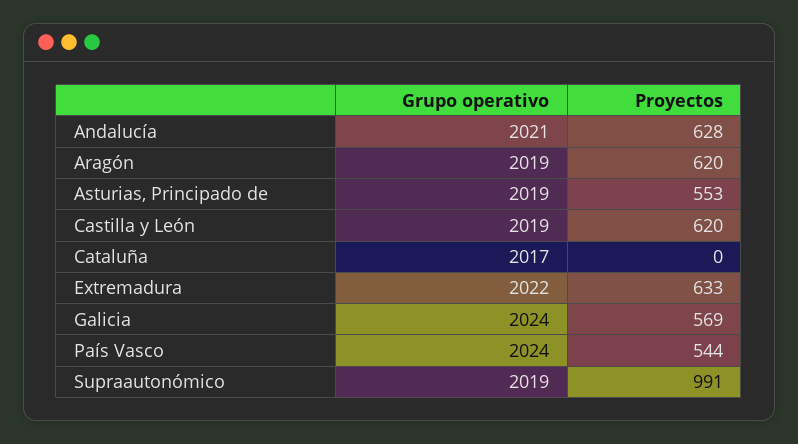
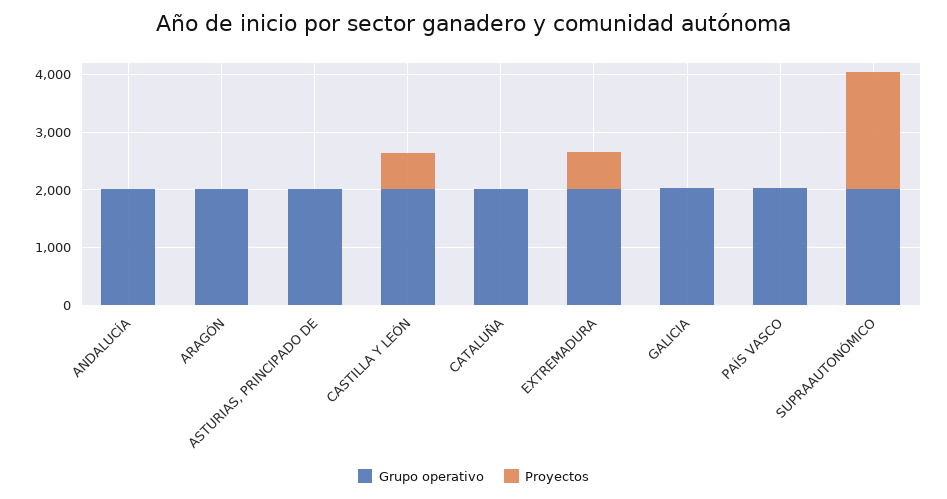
Proyectos, Andalucía: 628 -> 0
Proyectos, Aragón: 620 -> 0
Proyectos, Asturias, Principado de: 553 -> 0
Proyectos, Galicia: 569 -> 0
Proyectos, País Vasco: 544 -> 0
Proyectos, Supraautonómico: 991 -> 2000

